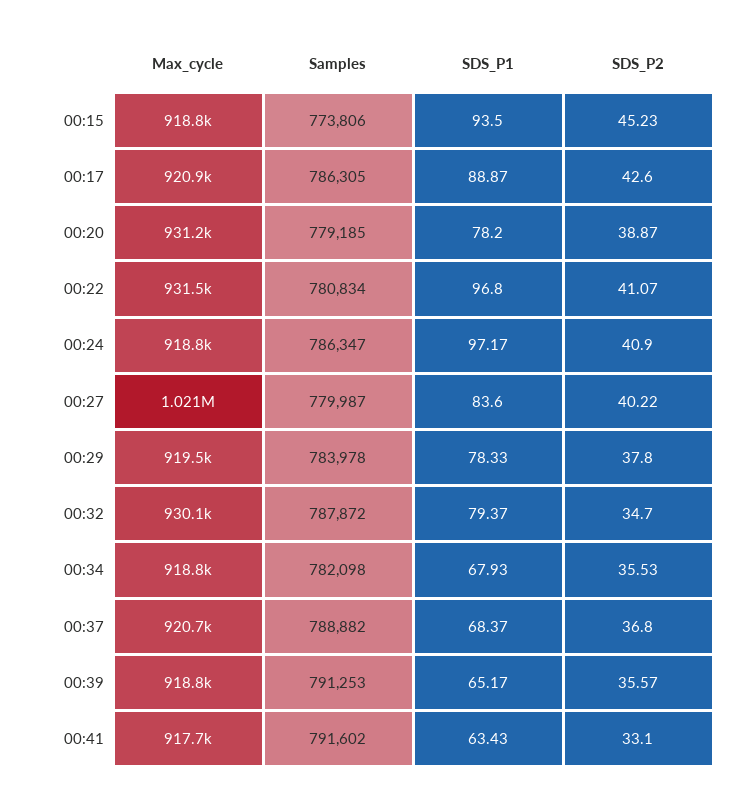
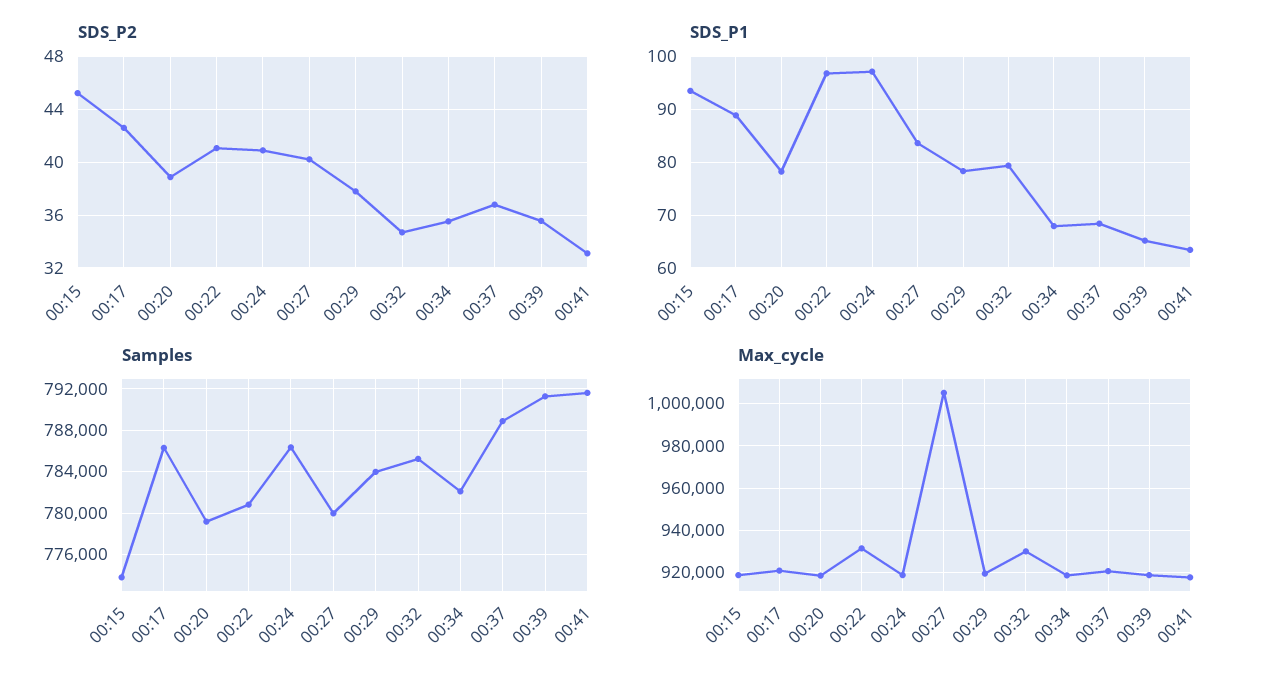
Max_cycle, 00:20: 931200 -> 920000
Max_cycle, 00:27: 1021000 -> 1005000
Samples, 00:32: 787872 -> 785000

